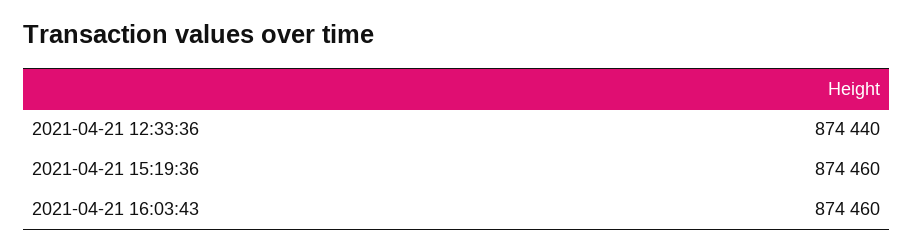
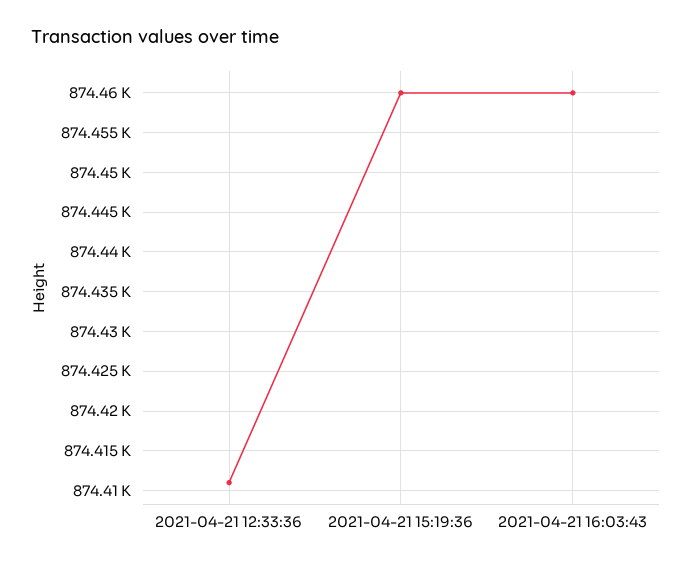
2021-04-21 12:33:36: 874440 -> 874411

